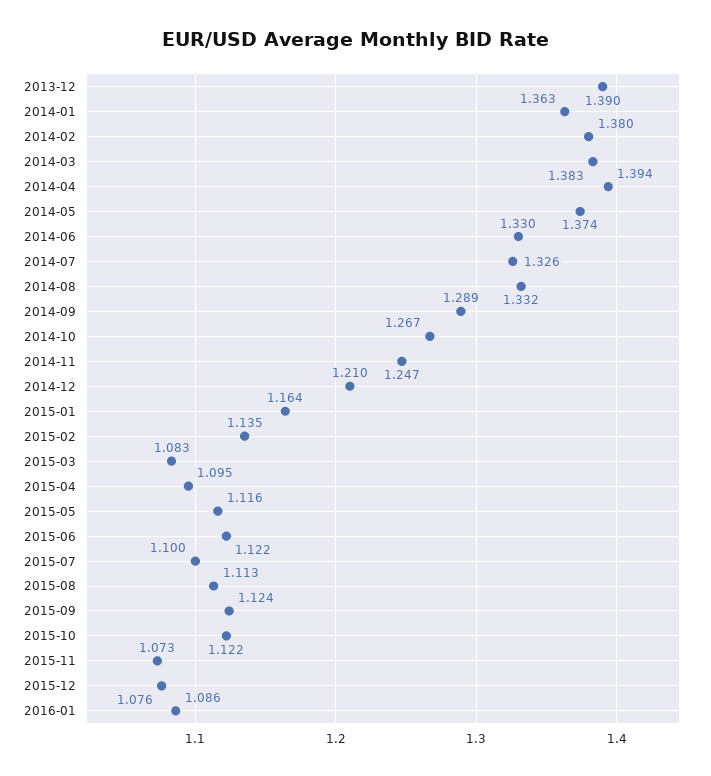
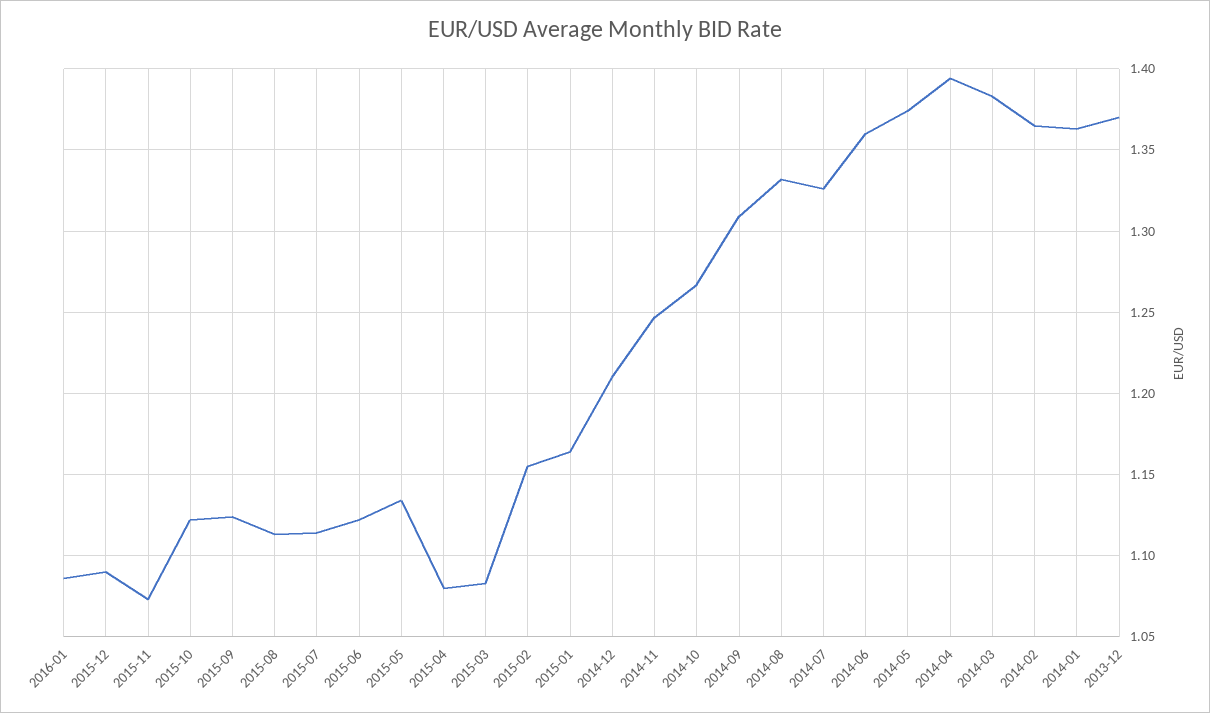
2013-12: 1.39 -> 1.37
2014-02: 1.38 -> 1.365
2014-06: 1.33 -> 1.36
2014-09: 1.289 -> 1.31
2015-02: 1.135 -> 1.155
2015-04: 1.095 -> 1.08
2015-05: 1.116 -> 1.135
2015-07: 1.1 -> 1.115
2015-12: 1.076 -> 1.09

